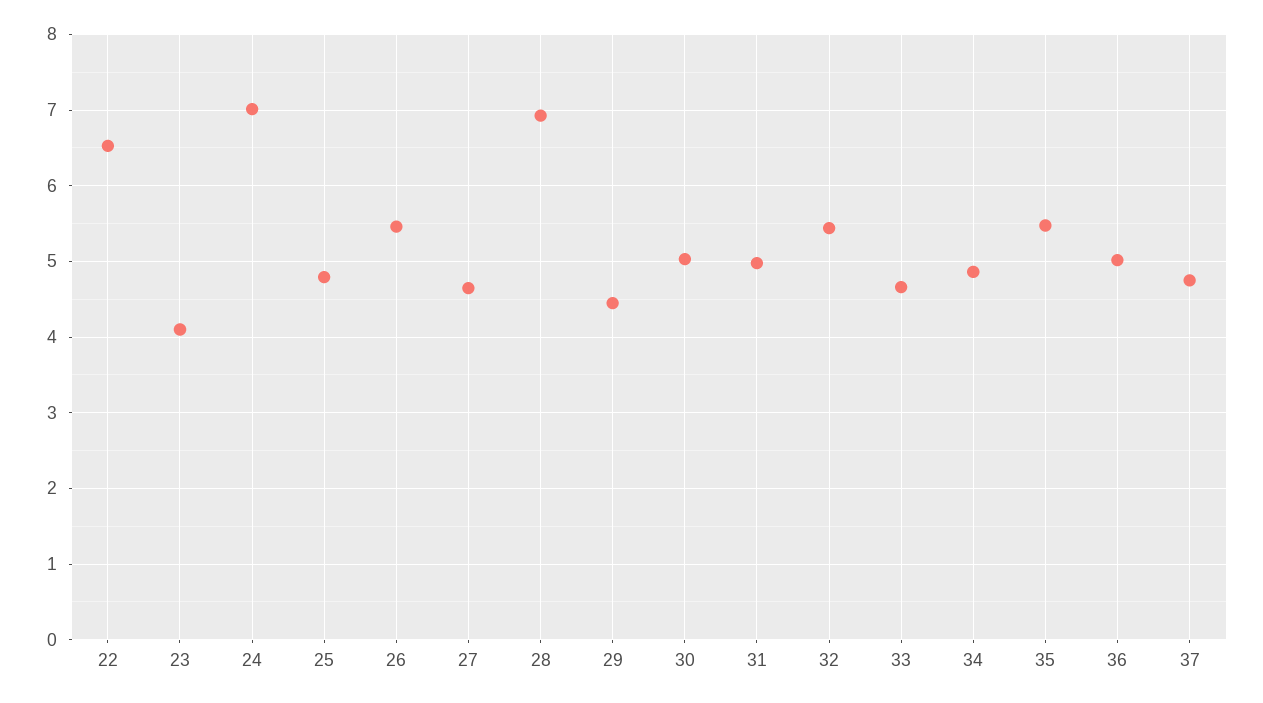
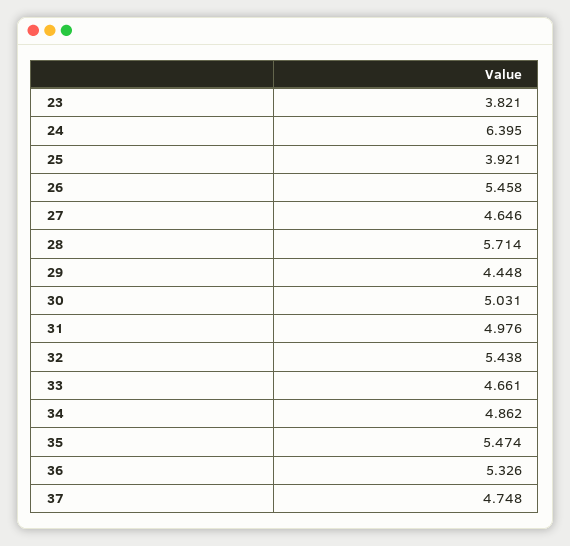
22: 6.5 -> none
23: 4.1 -> 3.821
24: 7 -> 6.395
25: 4.8 -> 3.921
28: 6.9 -> 5.714
36: 5 -> 5.326

